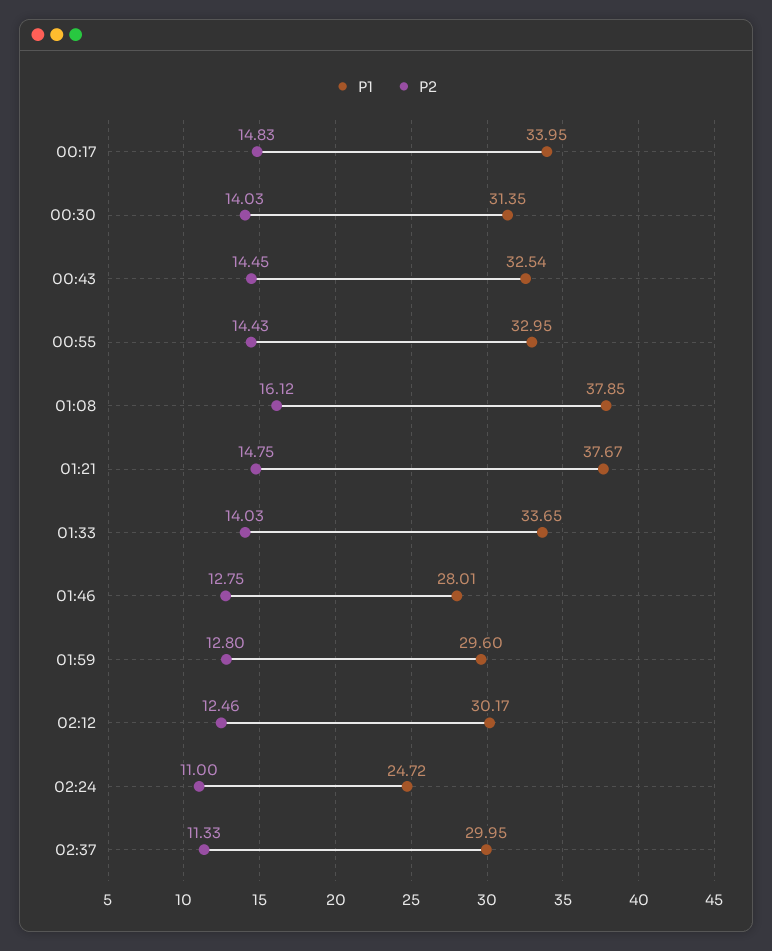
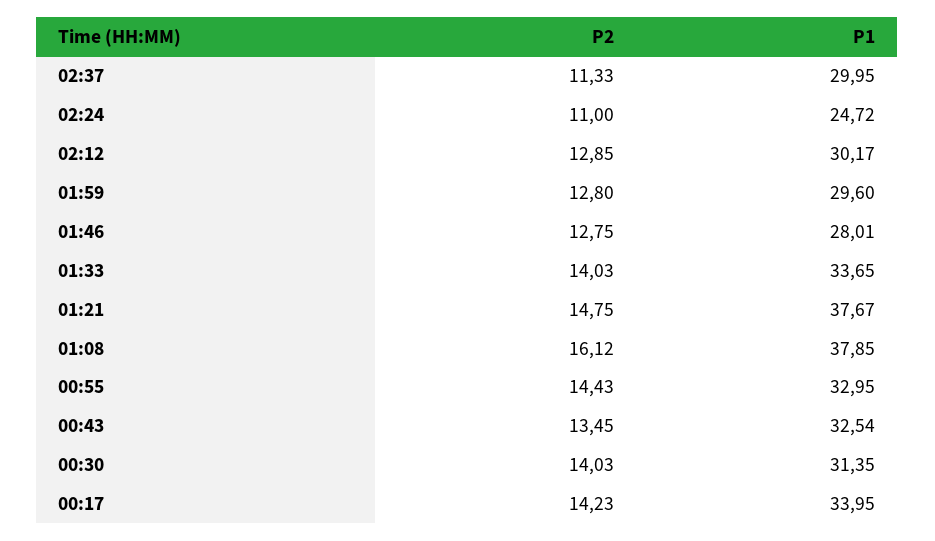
P2, 00:17: 14.83 -> 14.23
P2, 00:43: 14.45 -> 13.45
P2, 02:12: 12.46 -> 12.85

